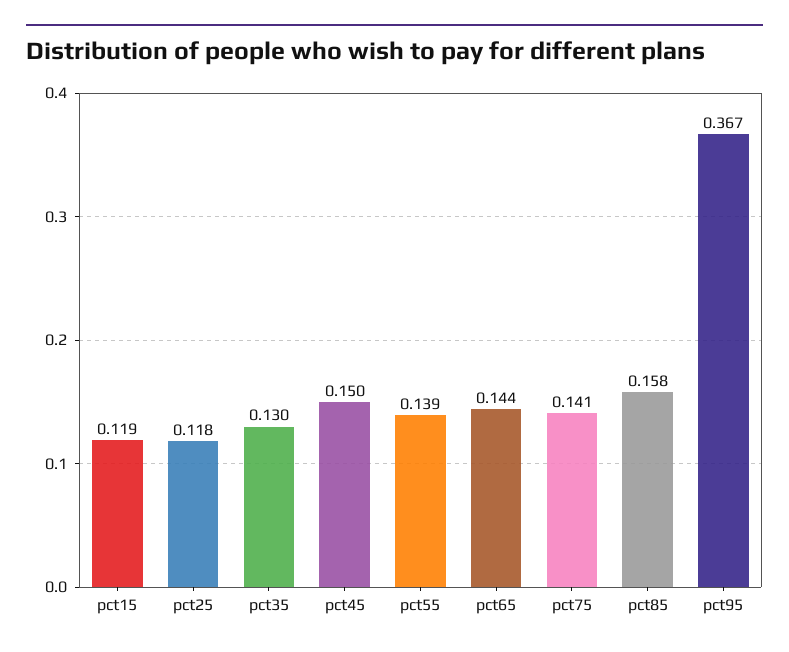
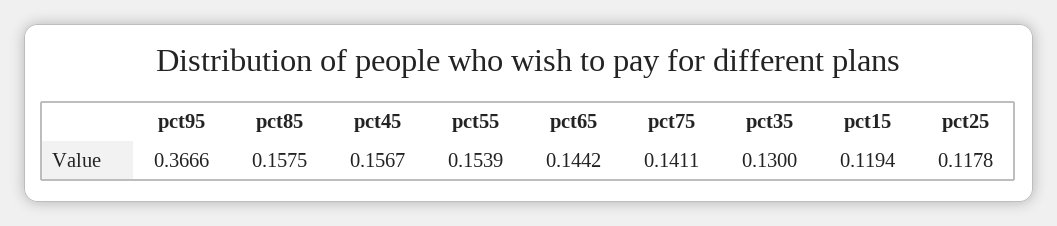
pct45: 0.15 -> 0.1567
pct55: 0.139 -> 0.1539

